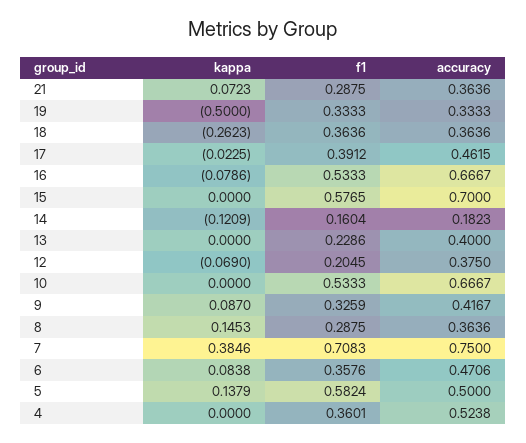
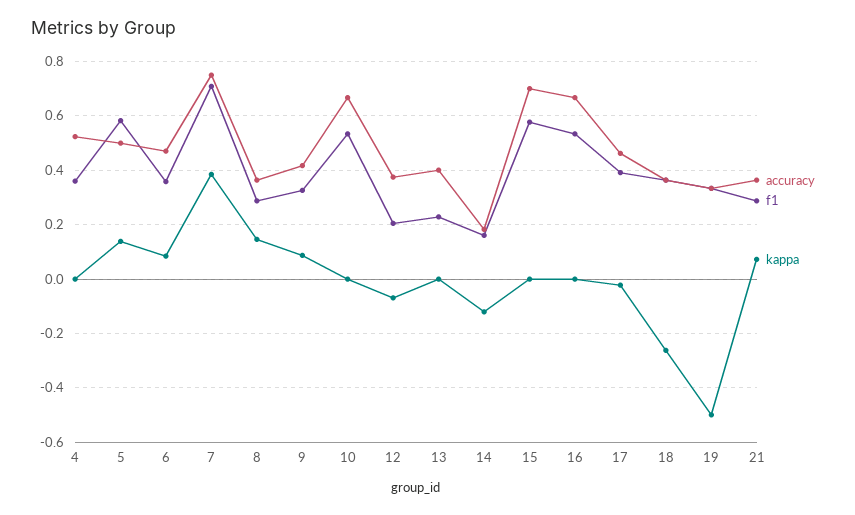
kappa, 16: -0.0786 -> 0

